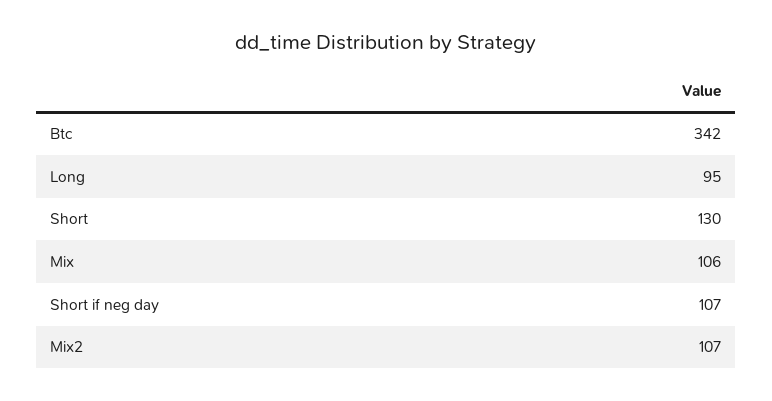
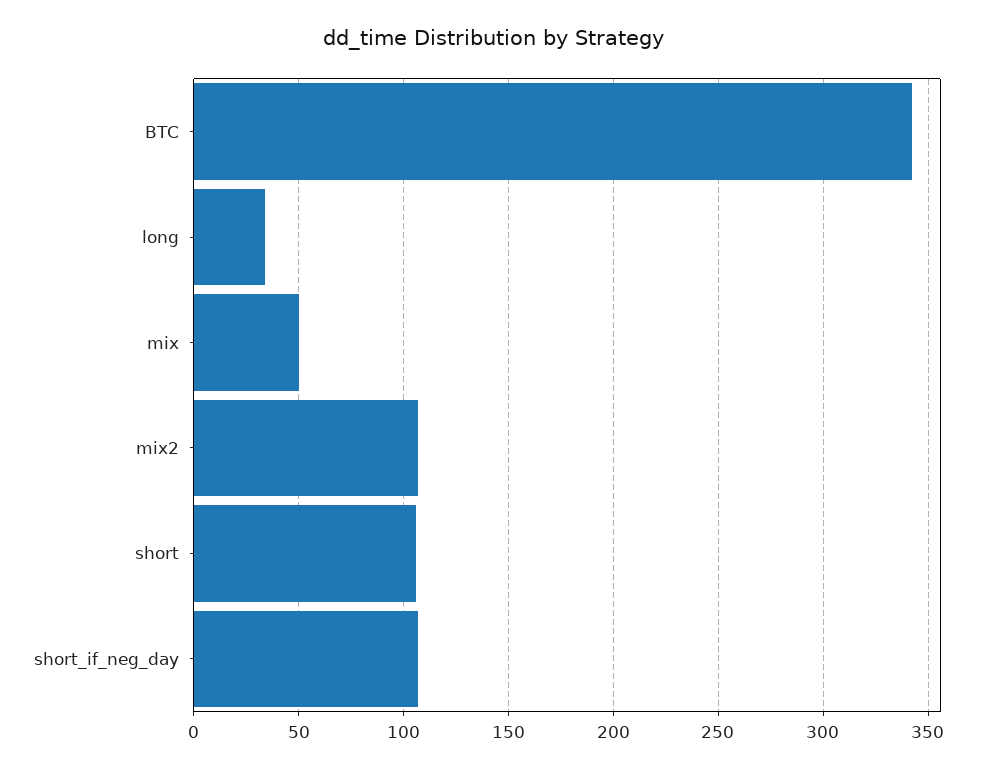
Long: 95 -> 35
Short: 130 -> 105
Mix: 106 -> 50

